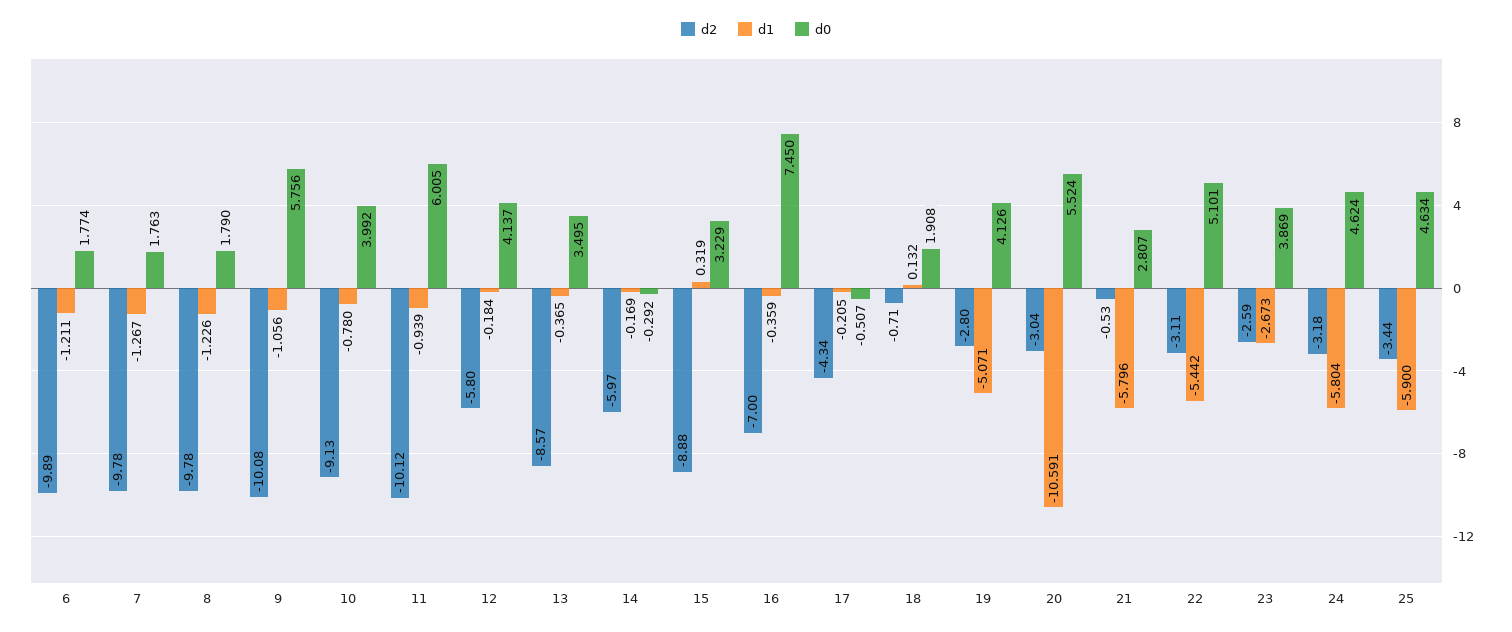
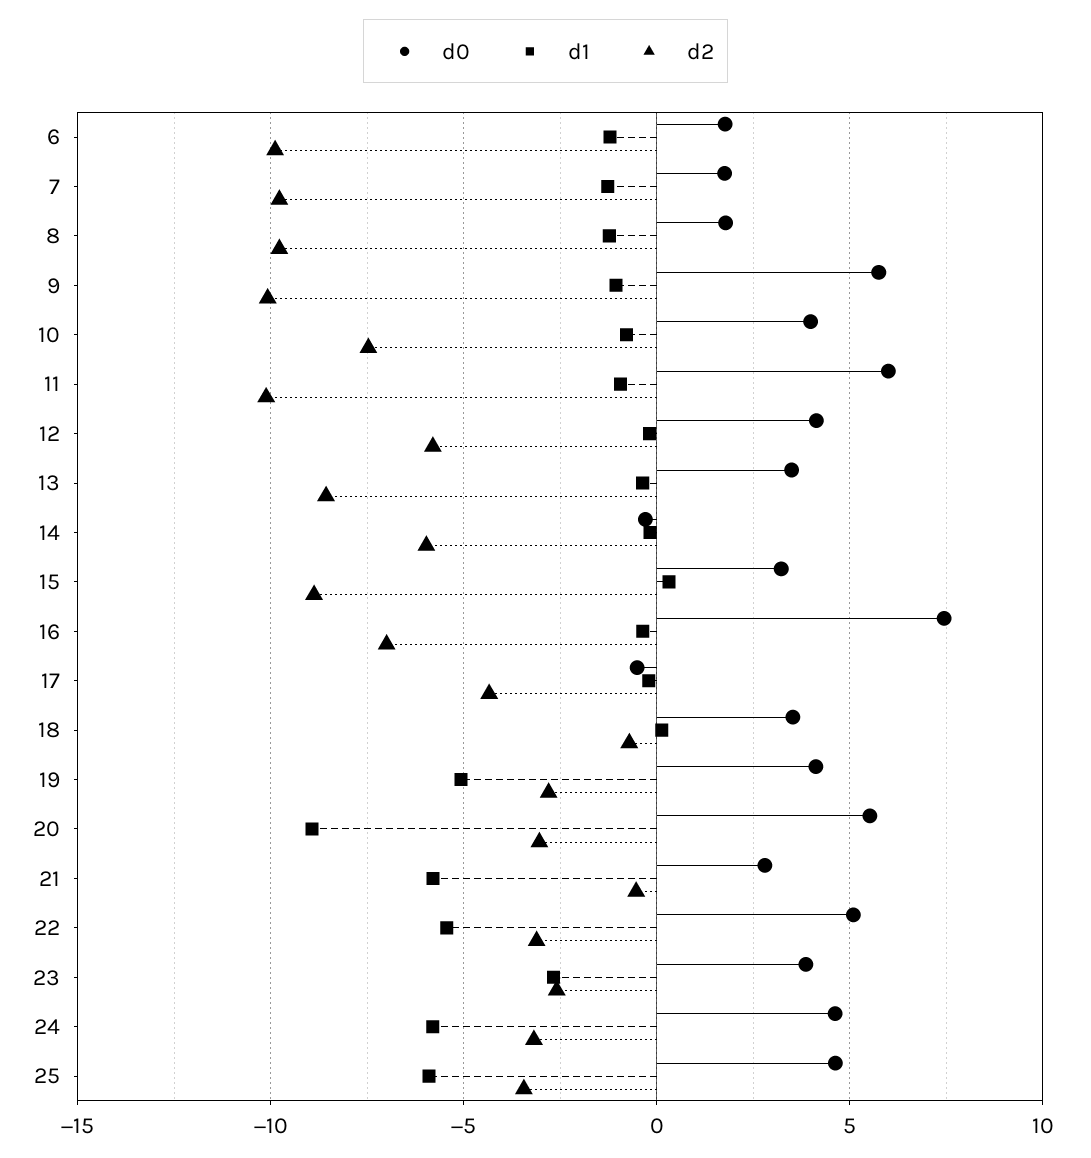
d2, 10: -9.13 -> -7.5
d0, 18: 1.908 -> 3.5
d1, 20: -10.591 -> -9

